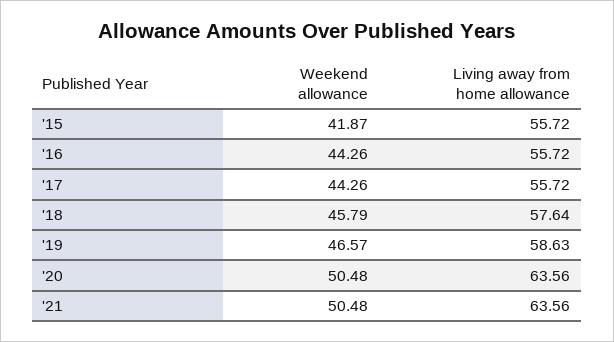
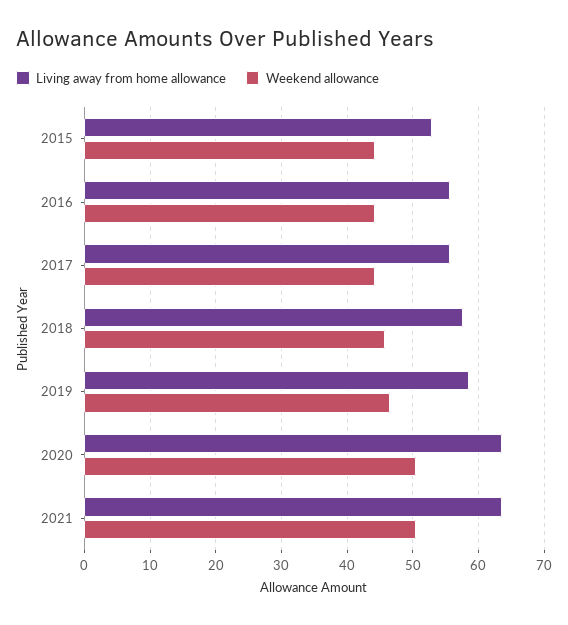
Weekend allowance, '15: 41.87 -> 44
Living away from home allowance, '15: 55.72 -> 53

